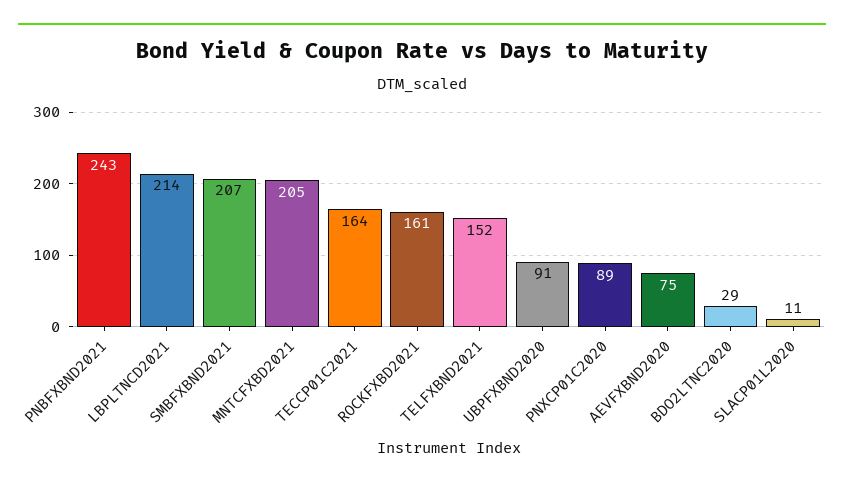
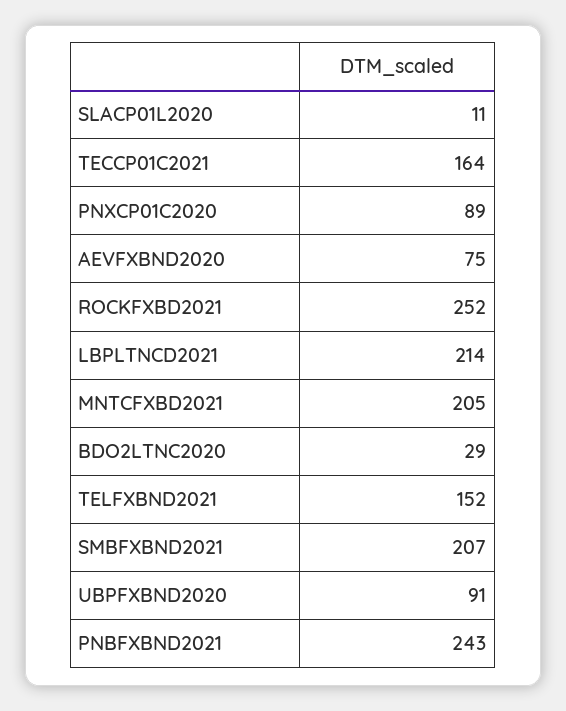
ROCKFXBD2021: 161 -> 252

